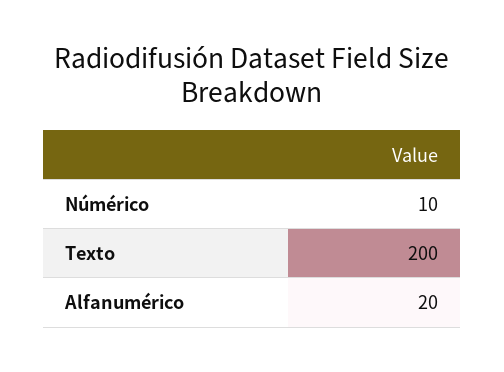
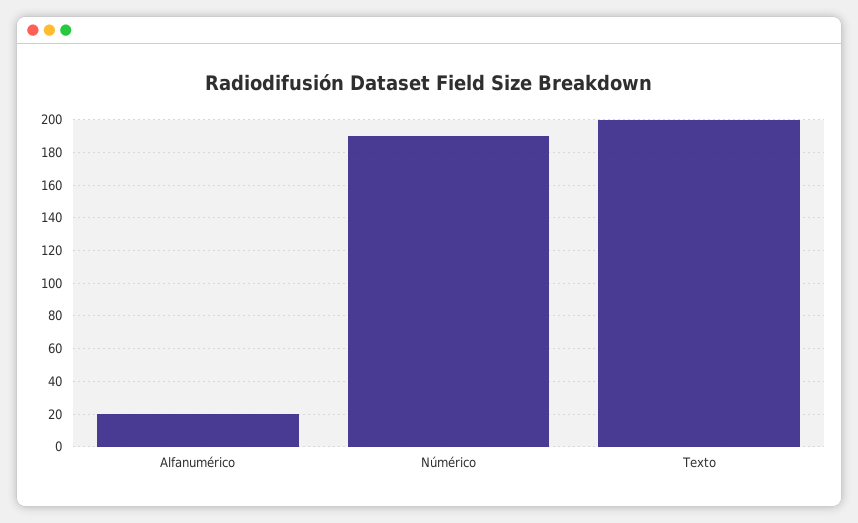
Númérico: 10 -> 190

